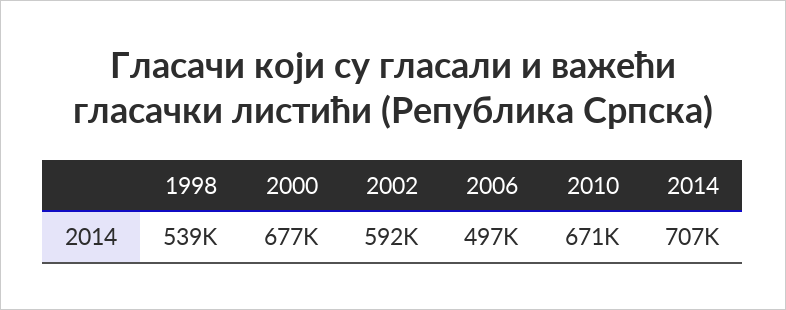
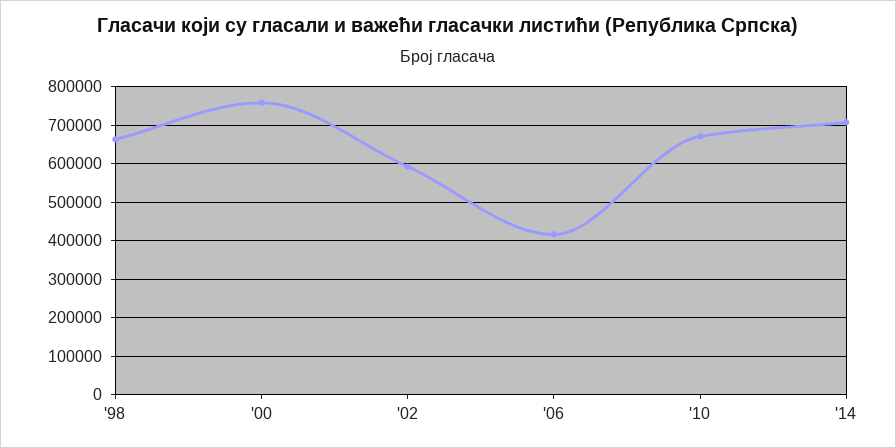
1998: 539000 -> 660000
2000: 677000 -> 760000
2006: 497000 -> 420000

